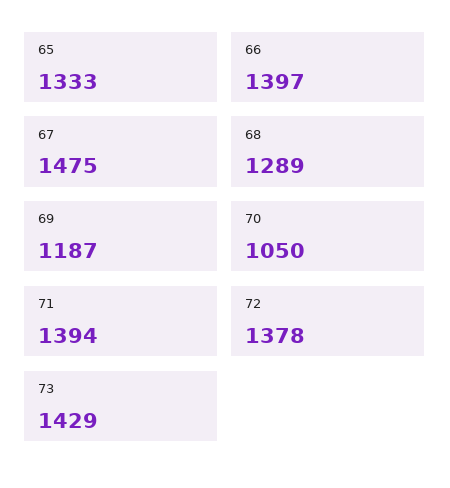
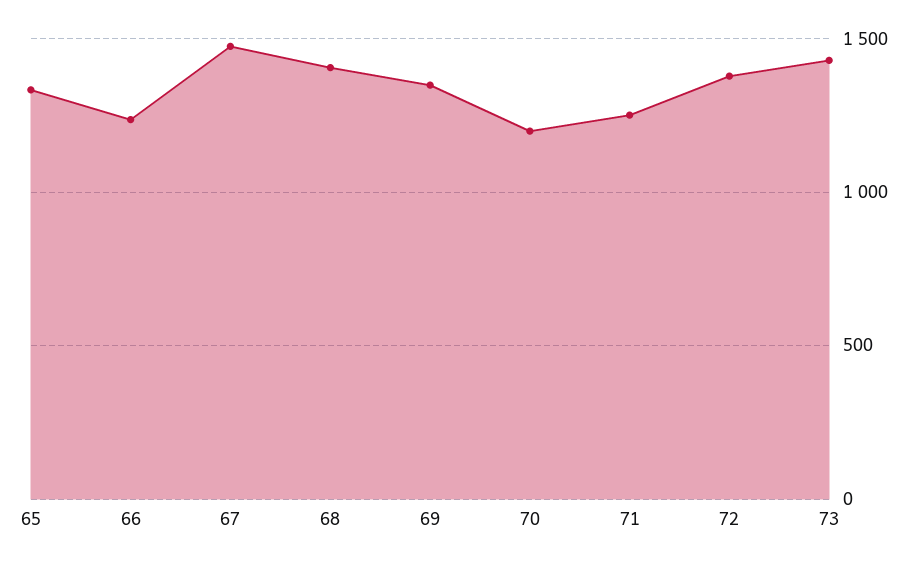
66: 1397 -> 1250
68: 1289 -> 1400
69: 1187 -> 1350
70: 1050 -> 1200
71: 1394 -> 1250

